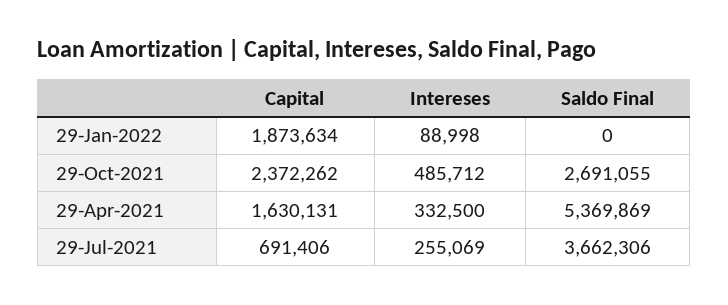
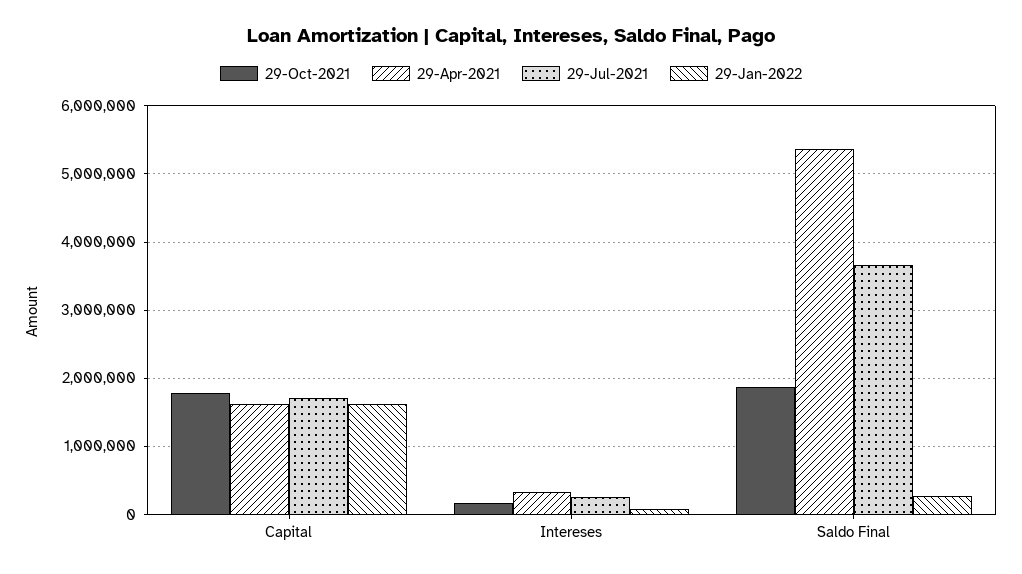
29-Jan-2022, Capital: 1873634 -> 1600000
29-Jan-2022, Saldo Final: 0 -> 300000
29-Oct-2021, Capital: 2372262 -> 1800000
29-Oct-2021, Intereses: 485712 -> 200000
29-Oct-2021, Saldo Final: 2691055 -> 1900000
29-Jul-2021, Capital: 691406 -> 1700000

